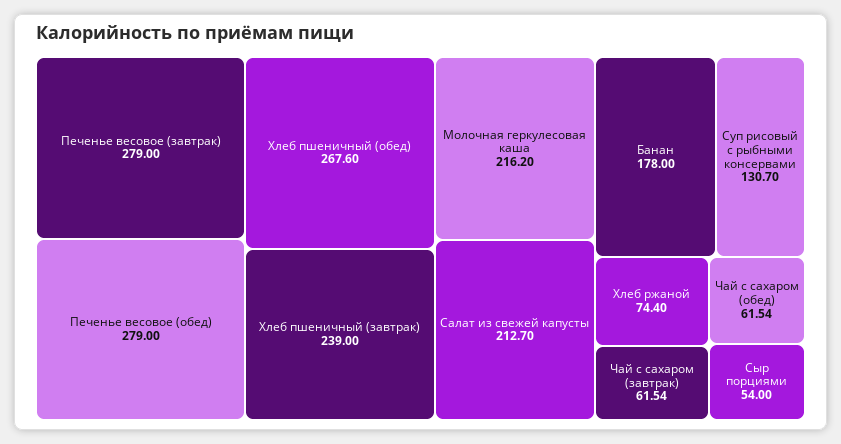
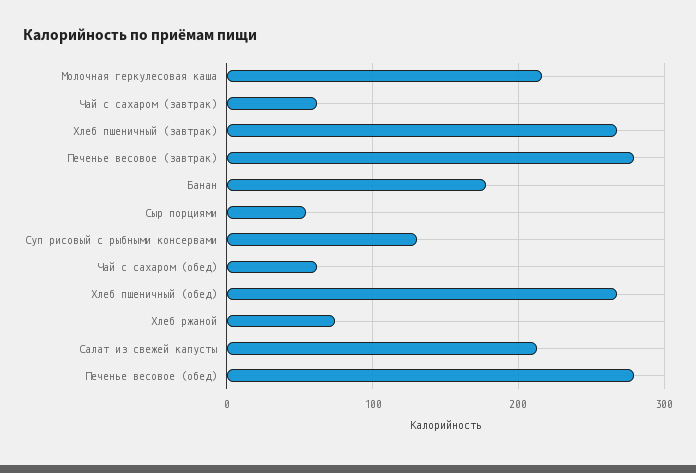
Хлеб пшеничный (завтрак): 239 -> 270

